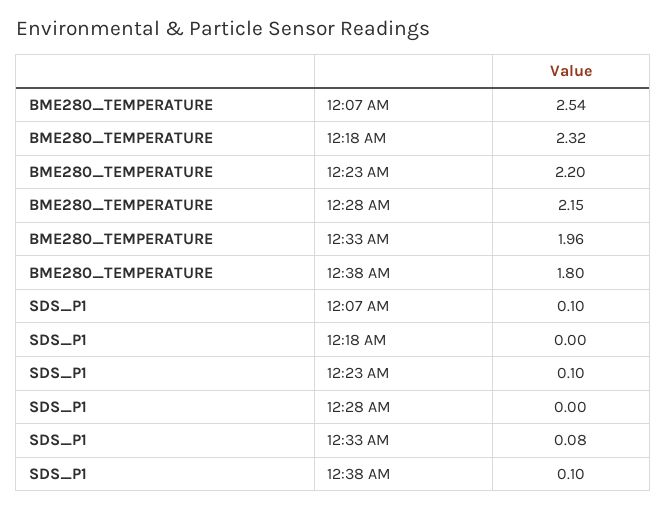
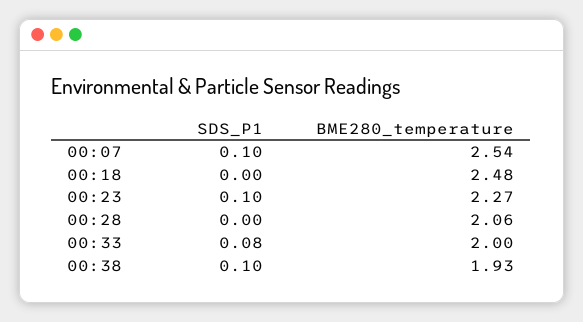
BME280_TEMPERATURE, 12:18 AM: 2.32 -> 2.48
BME280_TEMPERATURE, 12:23 AM: 2.2 -> 2.27
BME280_TEMPERATURE, 12:28 AM: 2.15 -> 2.06
BME280_TEMPERATURE, 12:33 AM: 1.96 -> 2
BME280_TEMPERATURE, 12:38 AM: 1.8 -> 1.93

